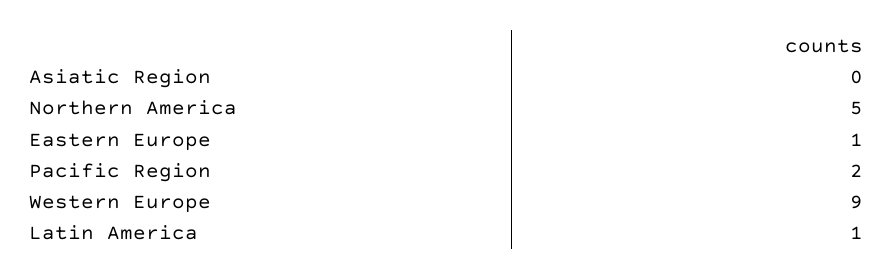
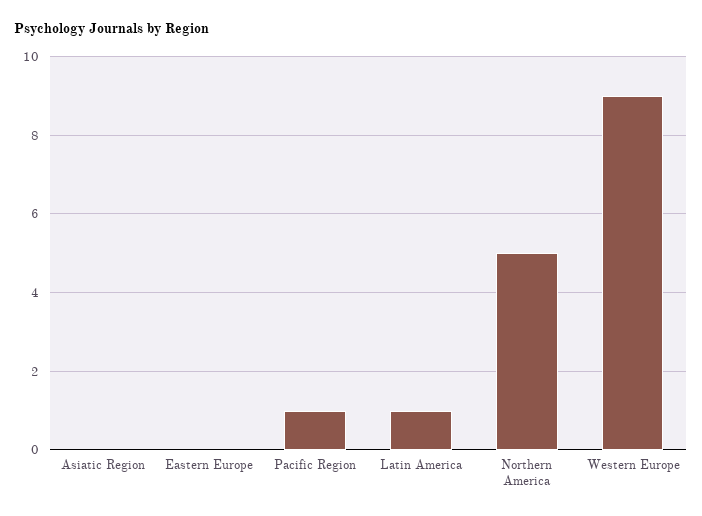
Eastern Europe: 1 -> 0
Pacific Region: 2 -> 1

